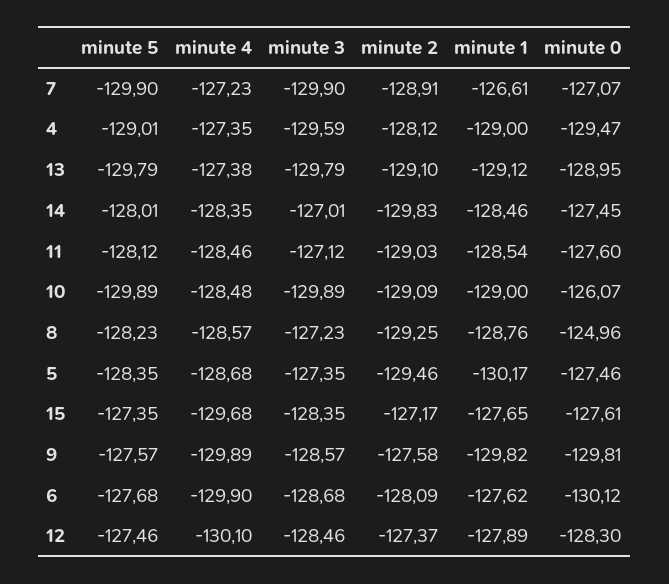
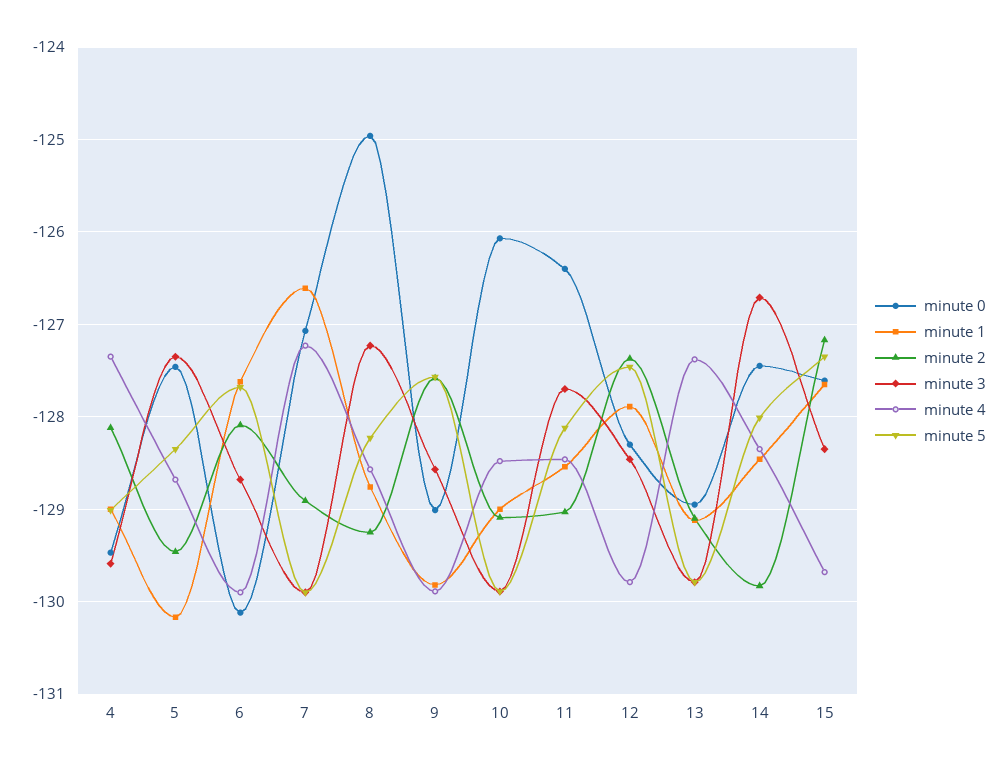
minute 3, 14: -127.01 -> -126.7
minute 3, 11: -127.12 -> -127.7
minute 0, 11: -127.6 -> -126.4
minute 0, 9: -129.81 -> -129
minute 4, 12: -130.1 -> -129.8

